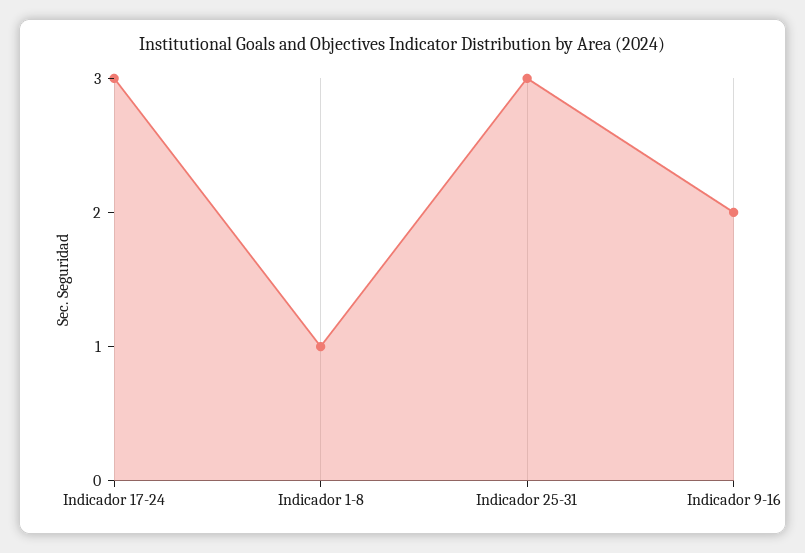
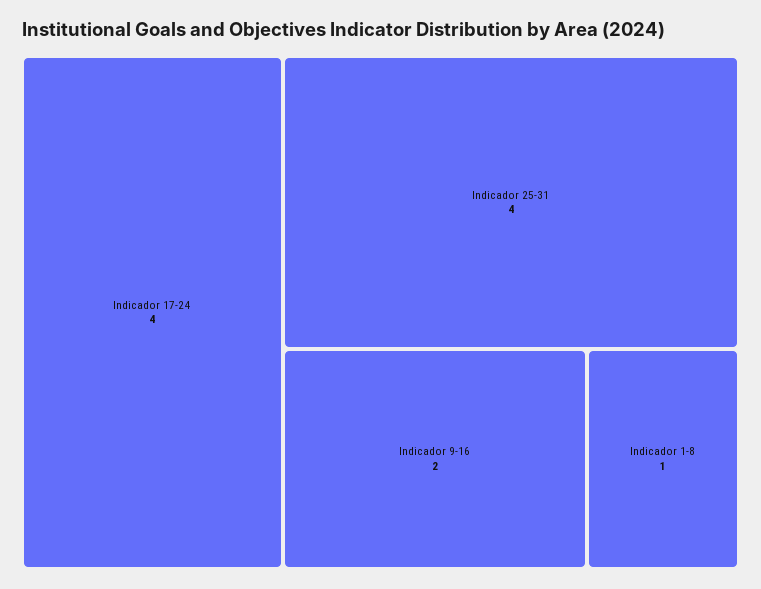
Indicador 17-24: 3 -> 4
Indicador 25-31: 3 -> 4

